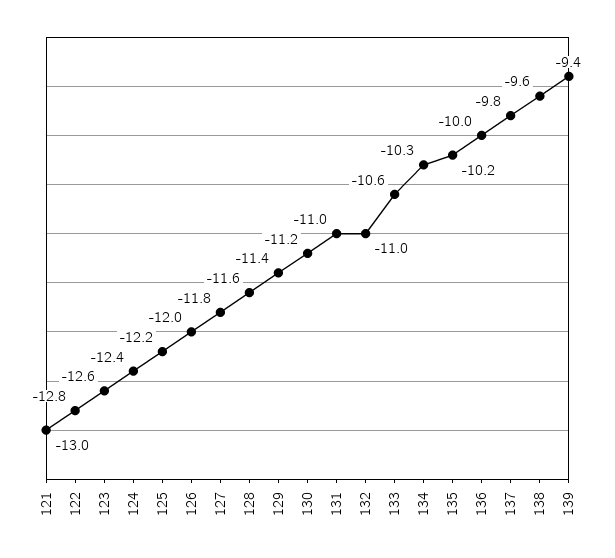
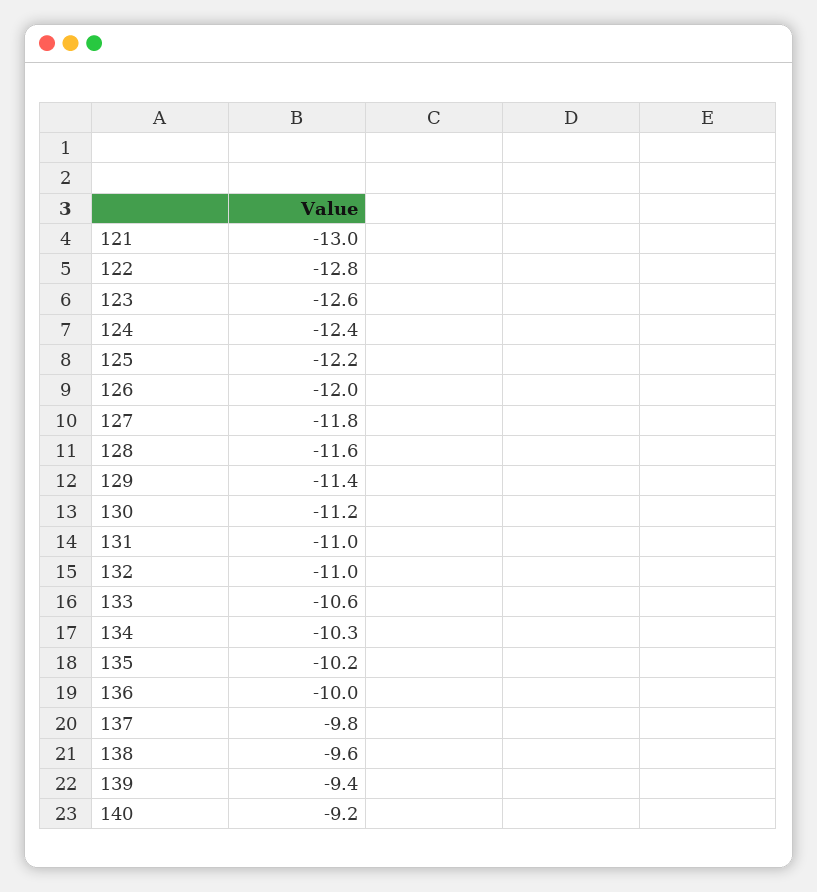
140: none -> -9.2

